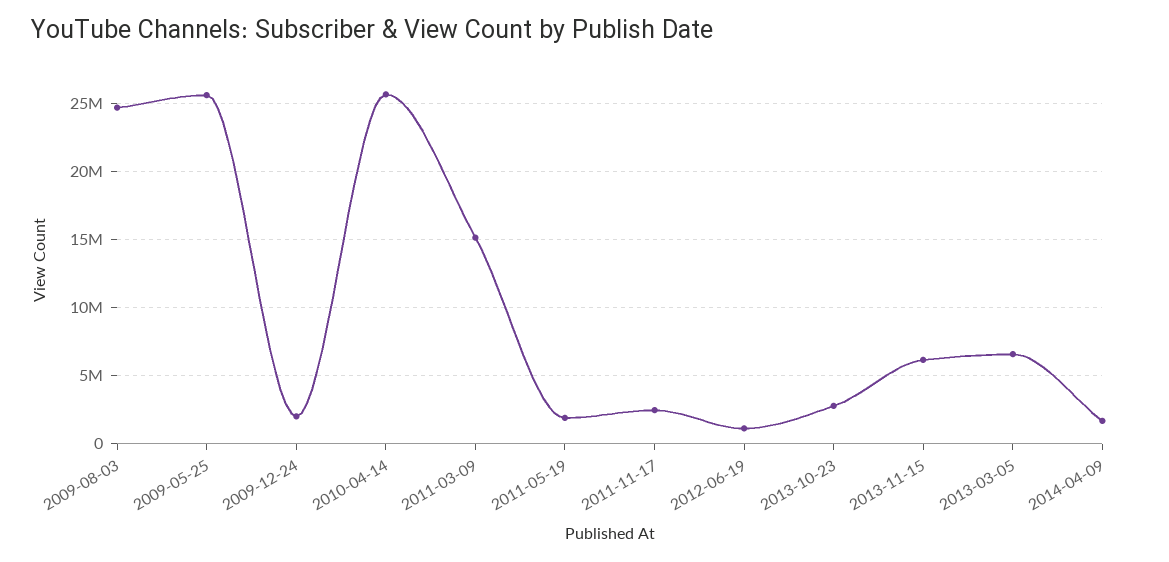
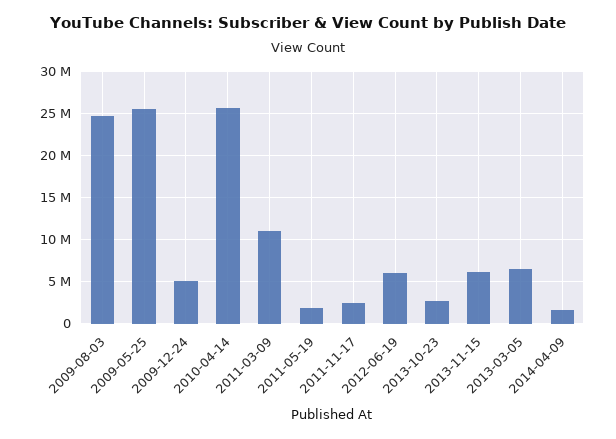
2009-12-24: 2000000 -> 5000000
2011-03-09: 15000000 -> 11000000
2012-06-19: 1000000 -> 6000000

